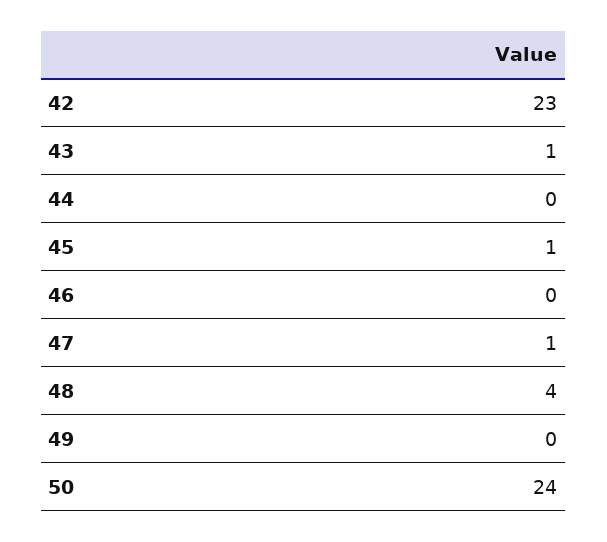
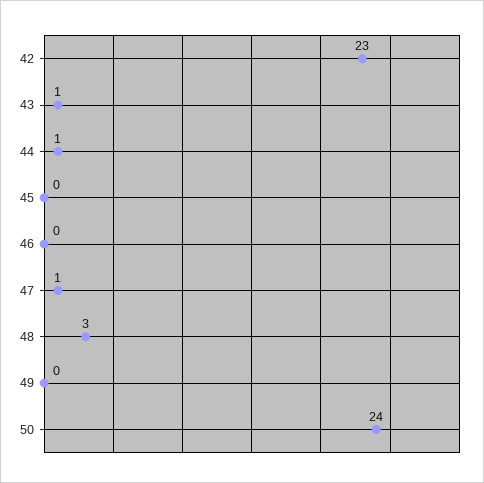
44: 0 -> 1
45: 1 -> 0
48: 4 -> 3

